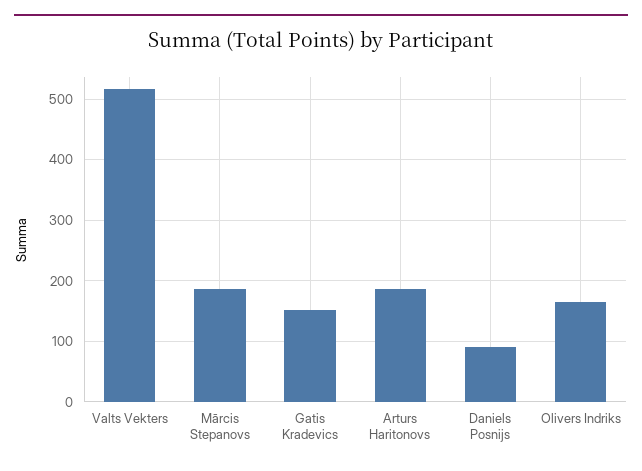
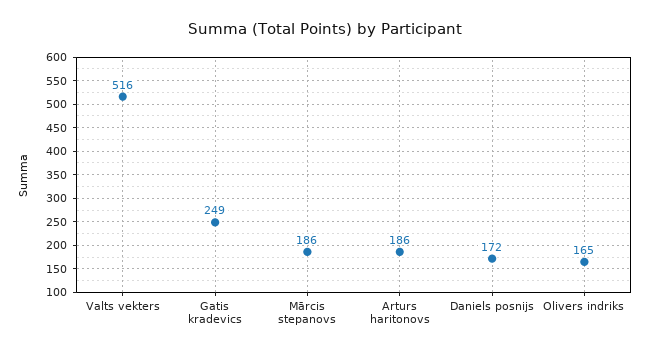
Gatis Kradevics: 150 -> 249
Daniels Posnijs: 90 -> 172

